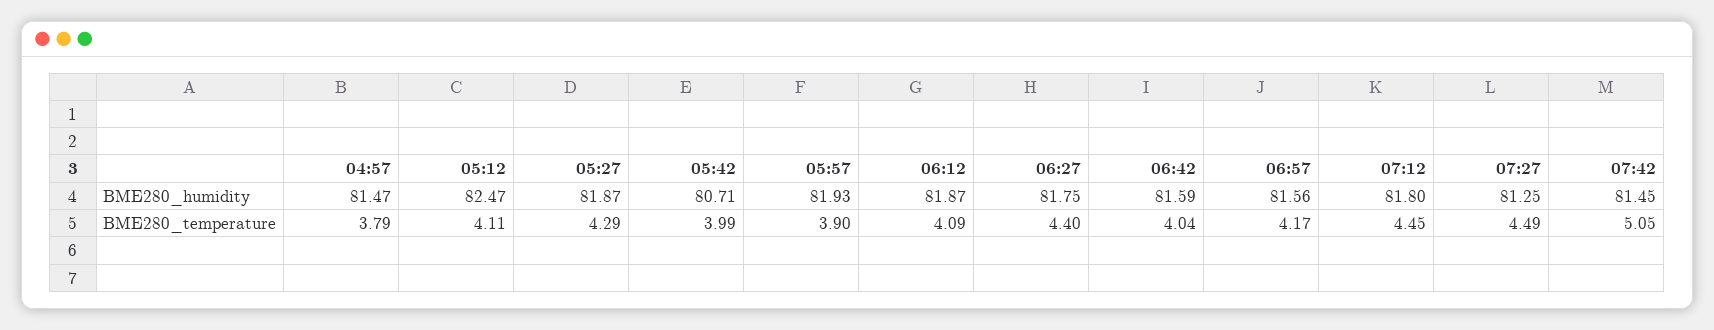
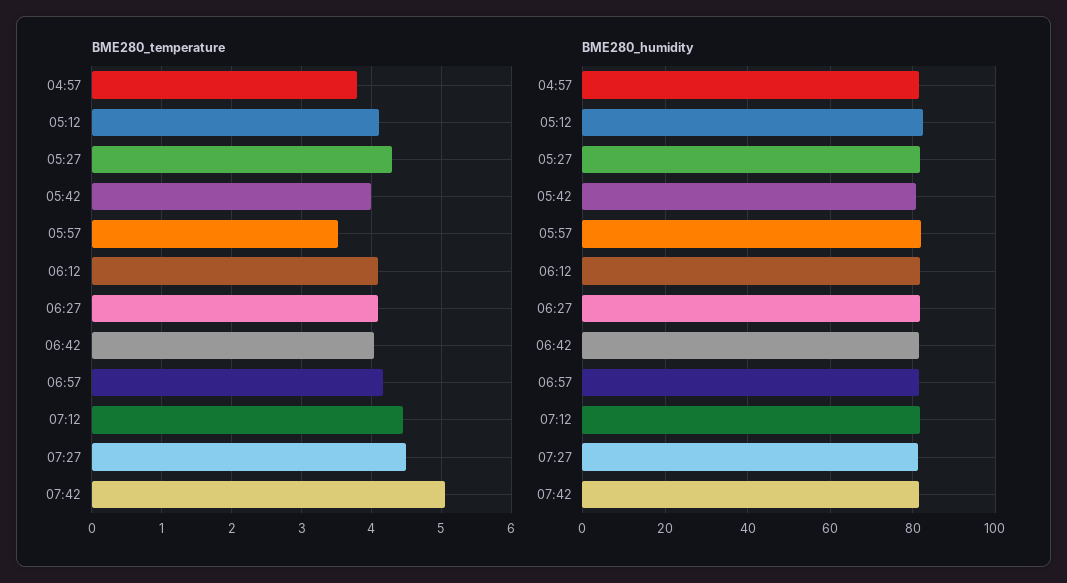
BME280_temperature, 05:57: 3.9 -> 3.5
BME280_temperature, 06:27: 4.4 -> 4.1

